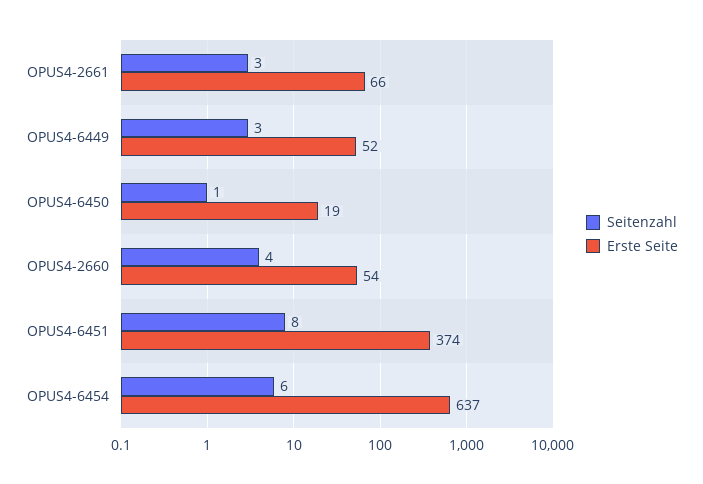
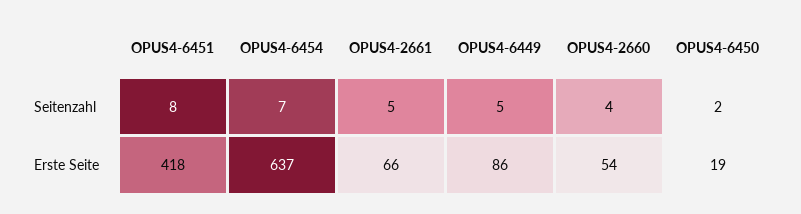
Seitenzahl, OPUS4-2661: 3 -> 5
Seitenzahl, OPUS4-6449: 3 -> 5
Erste Seite, OPUS4-6449: 52 -> 86
Seitenzahl, OPUS4-6450: 1 -> 2
Erste Seite, OPUS4-6451: 374 -> 418
Seitenzahl, OPUS4-6454: 6 -> 7

